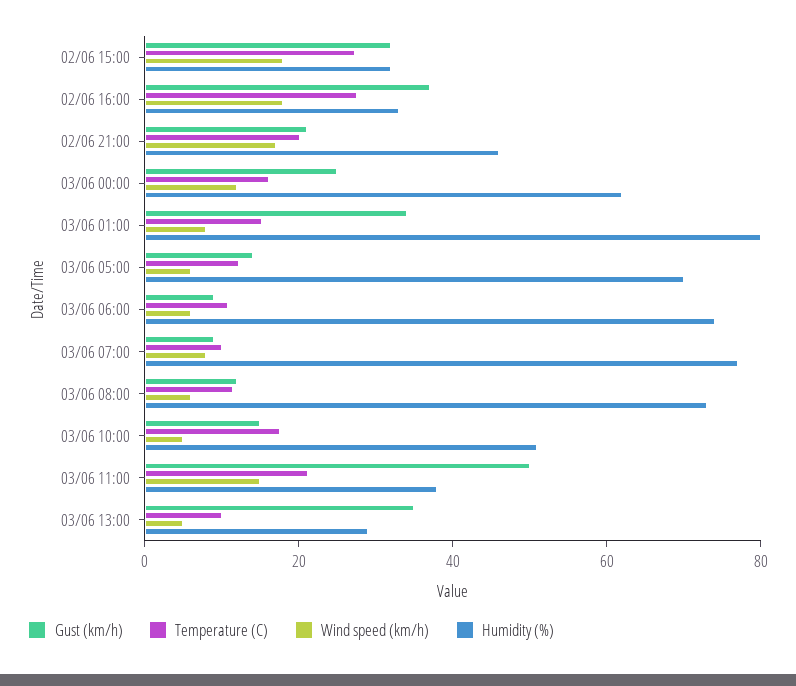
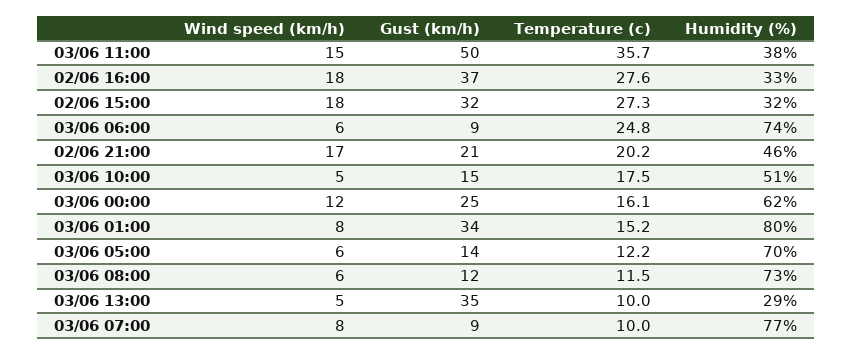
Temperature (C), 03/06 06:00: 10 -> 24.8
Temperature (C), 03/06 11:00: 20 -> 35.7

